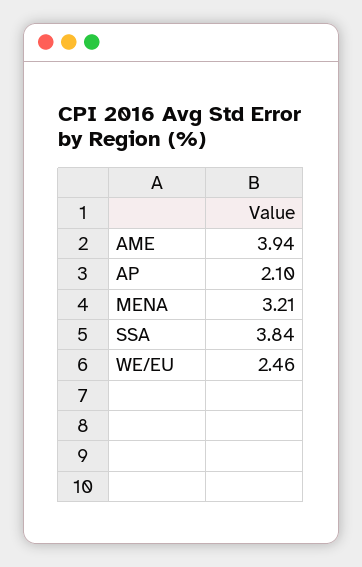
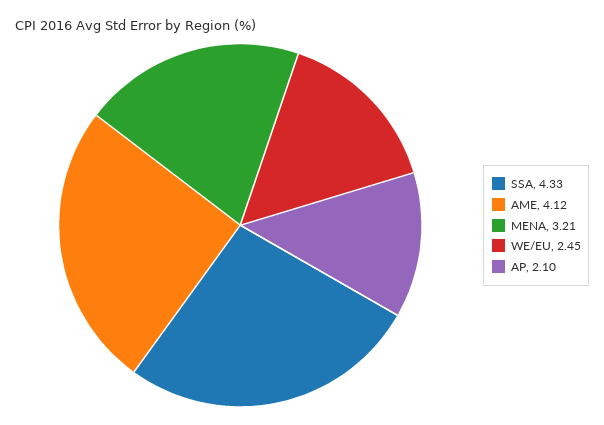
AME: 3.94 -> 4.12
SSA: 3.84 -> 4.33
WE/EU: 2.46 -> 2.45

